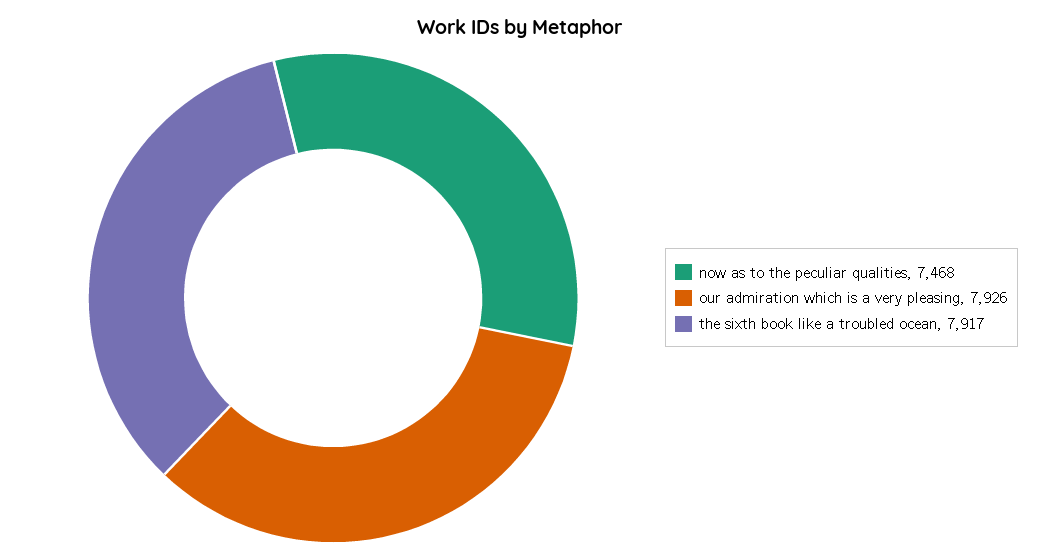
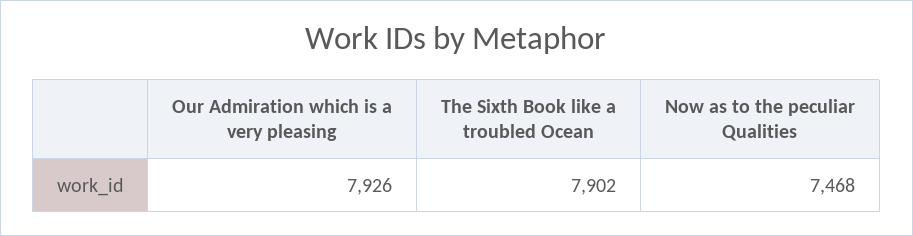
the sixth book like a troubled ocean: 7917 -> 7902

